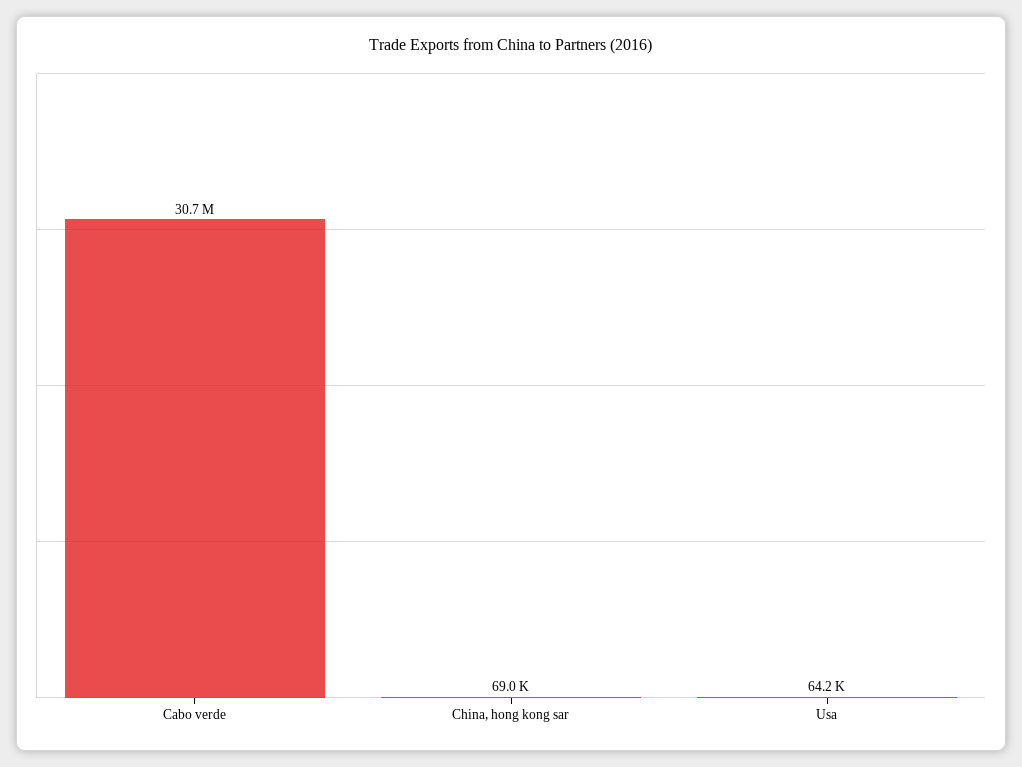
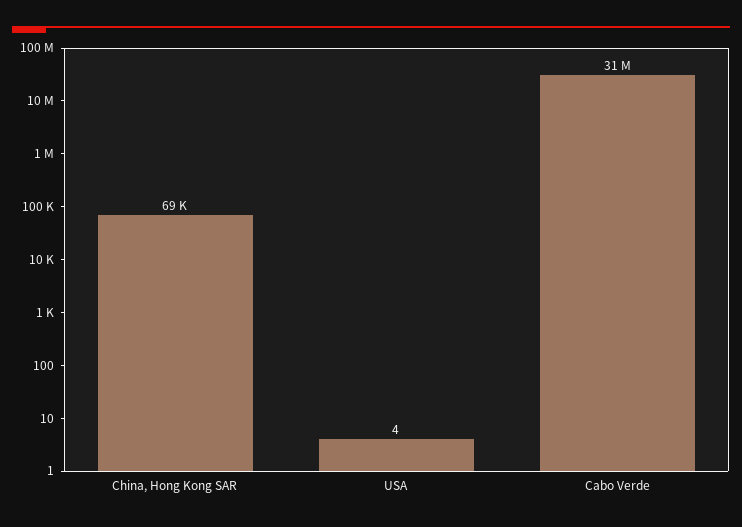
Usa: 64200 -> 4

